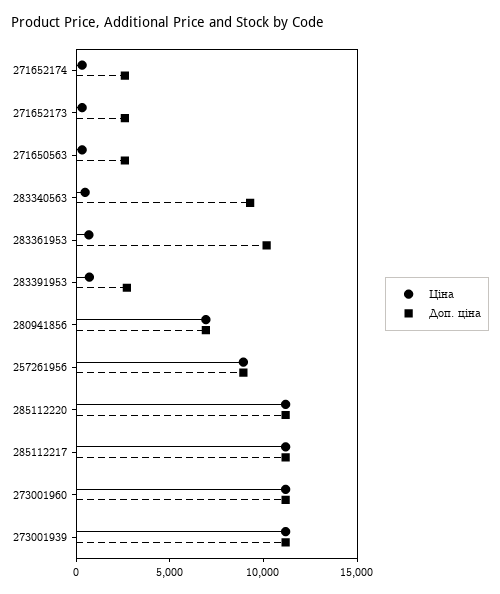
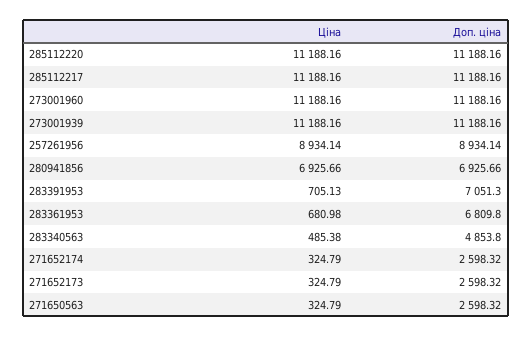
Доп. ціна, 283340563: 9000 -> 4853.8
Доп. ціна, 283361953: 10000 -> 6809.8
Доп. ціна, 283391953: 3000 -> 7051.3

